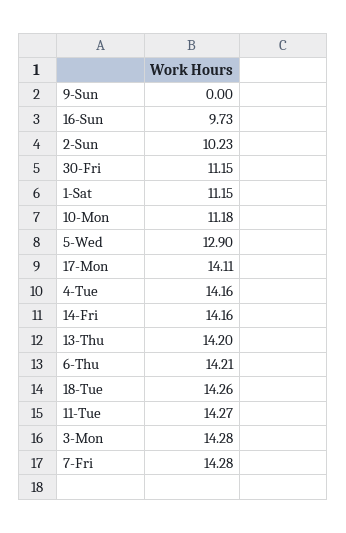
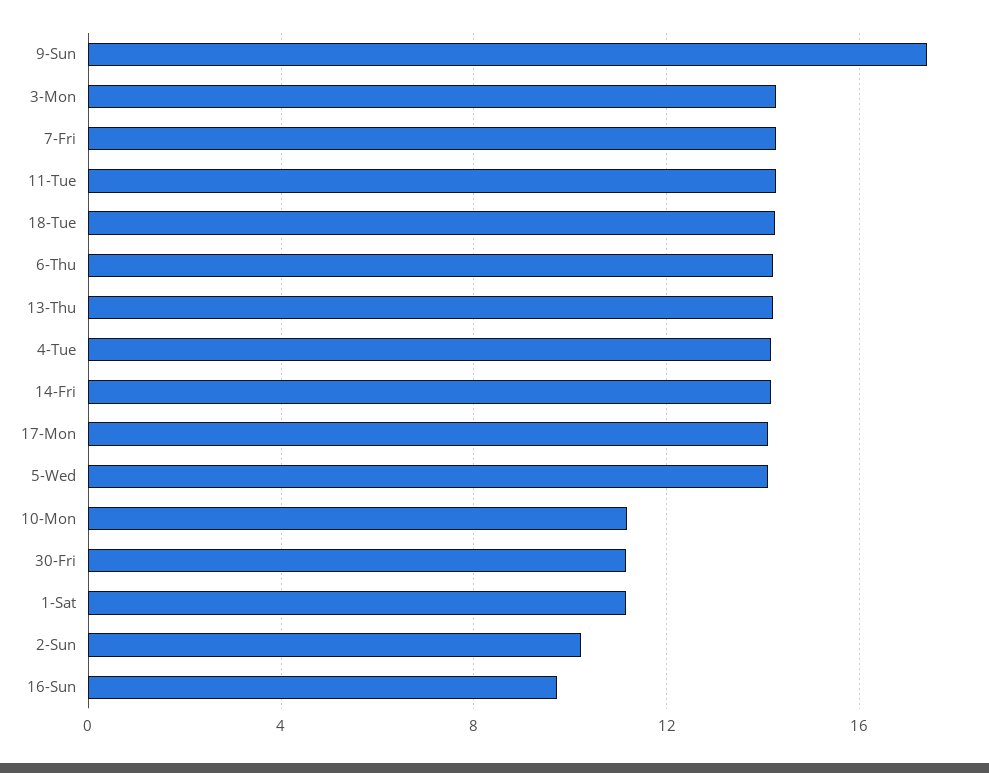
9-Sun: 0 -> 17.5
5-Wed: 12.9 -> 14

